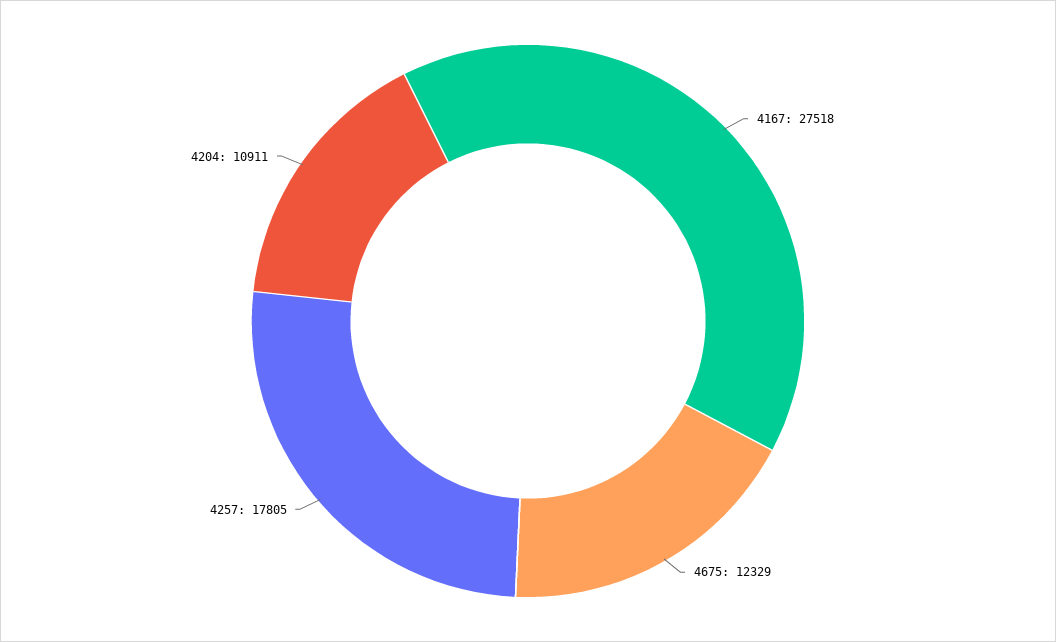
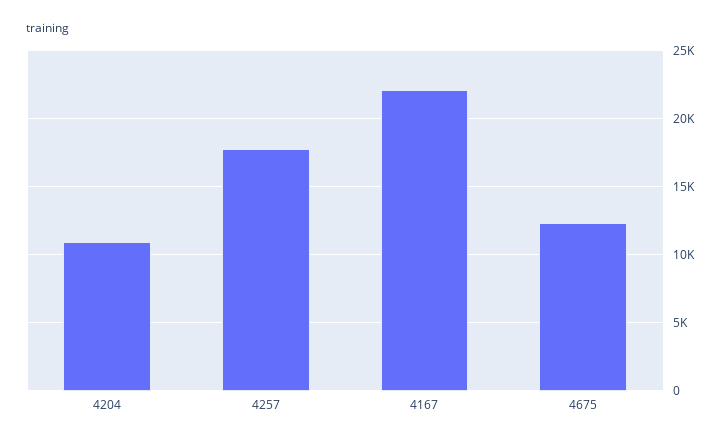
4167: 27518 -> 22000

